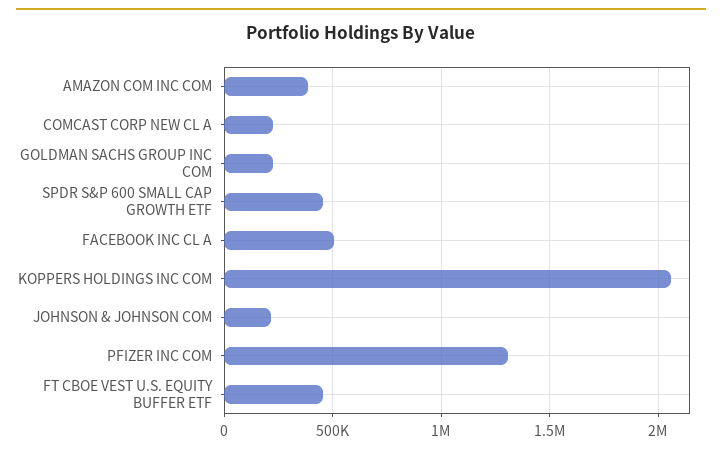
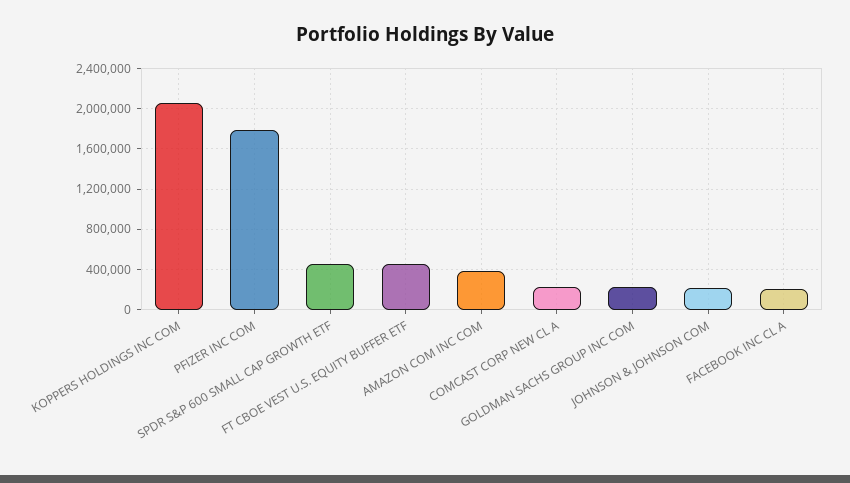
FACEBOOK INC CL A: 500000 -> 200000
PFIZER INC COM: 1300000 -> 1800000

